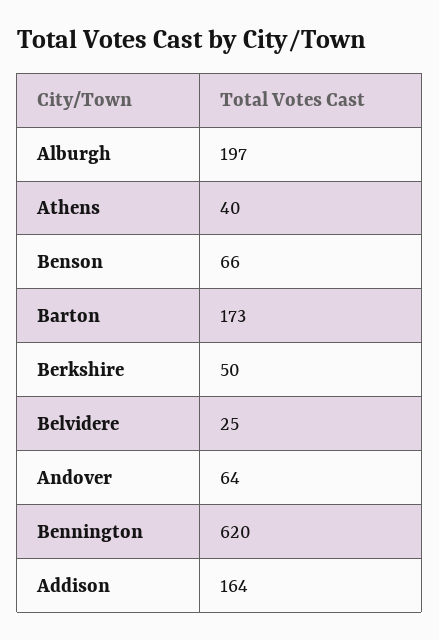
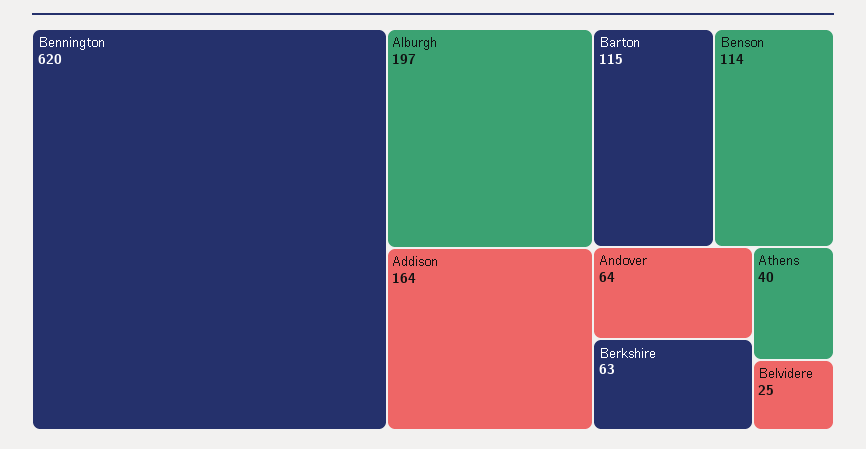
Benson: 66 -> 114
Barton: 173 -> 115
Berkshire: 50 -> 63

